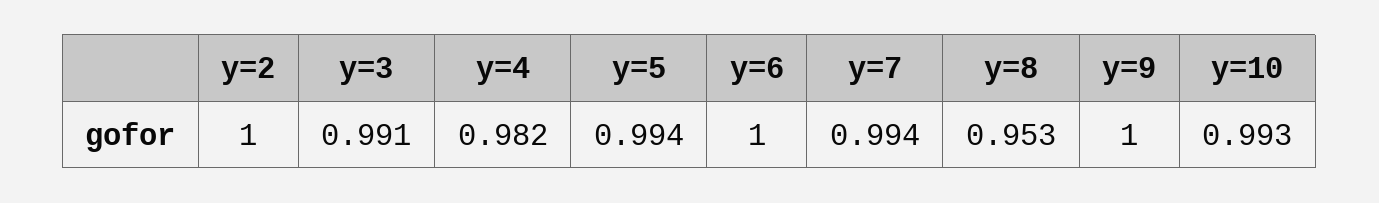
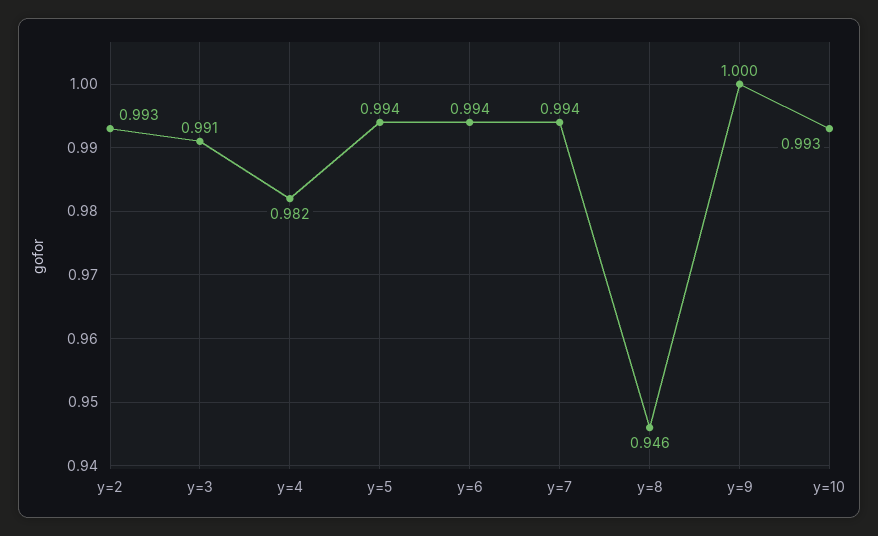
y=2: 1 -> 0.993
y=6: 1 -> 0.994
y=8: 0.953 -> 0.946

